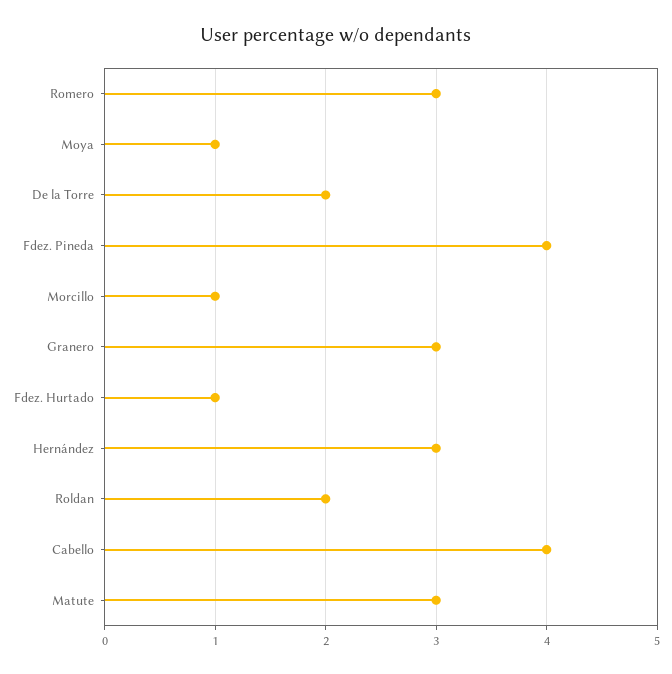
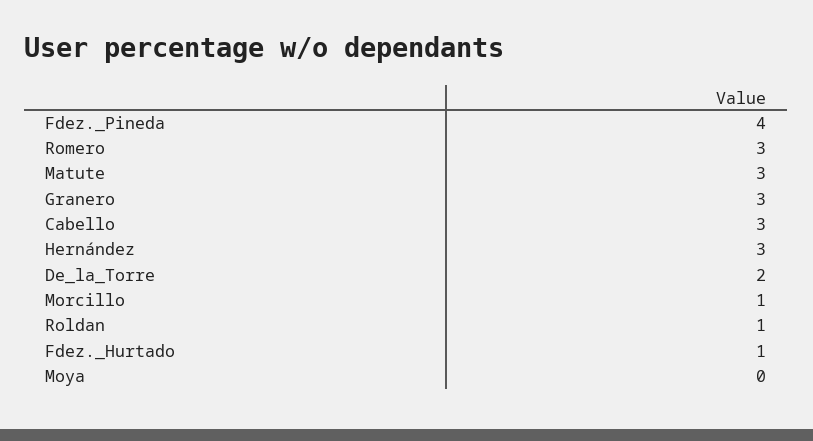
Moya: 1 -> 0
Roldan: 2 -> 1
Cabello: 4 -> 3

